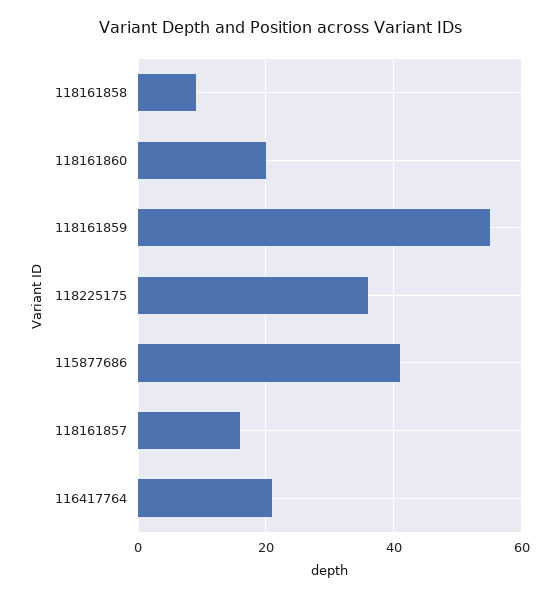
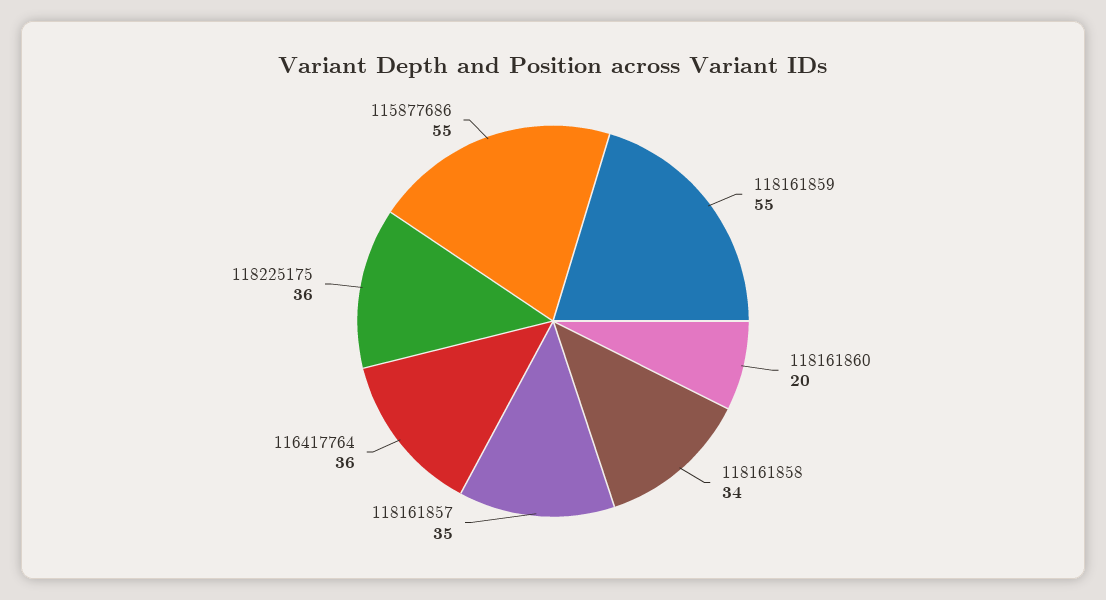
118161858: 10 -> 34
115877686: 40 -> 55
118161857: 15 -> 35
116417764: 20 -> 36

